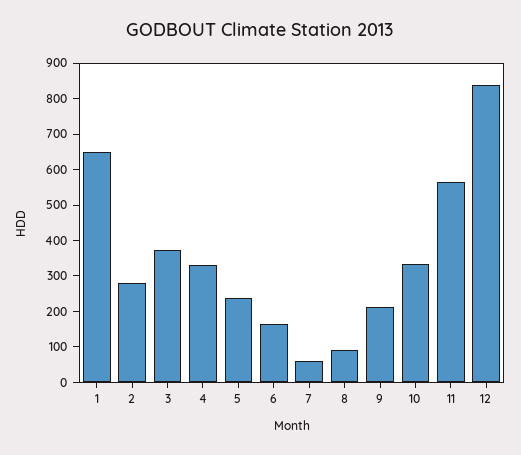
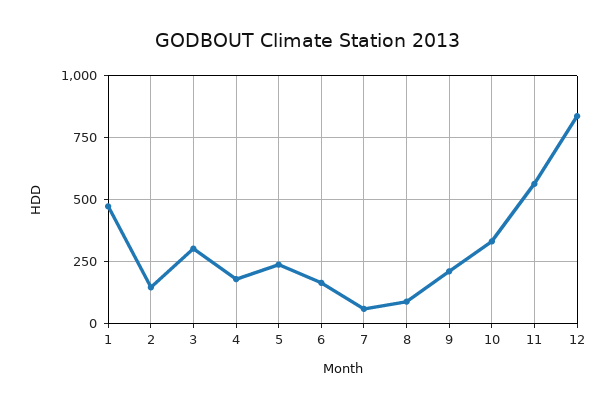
1: 650 -> 475
2: 275 -> 150
3: 375 -> 300
4: 325 -> 175

